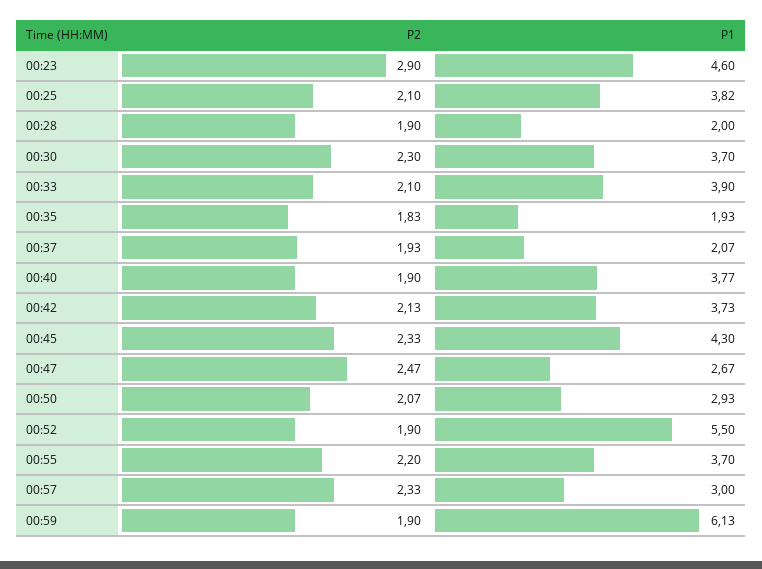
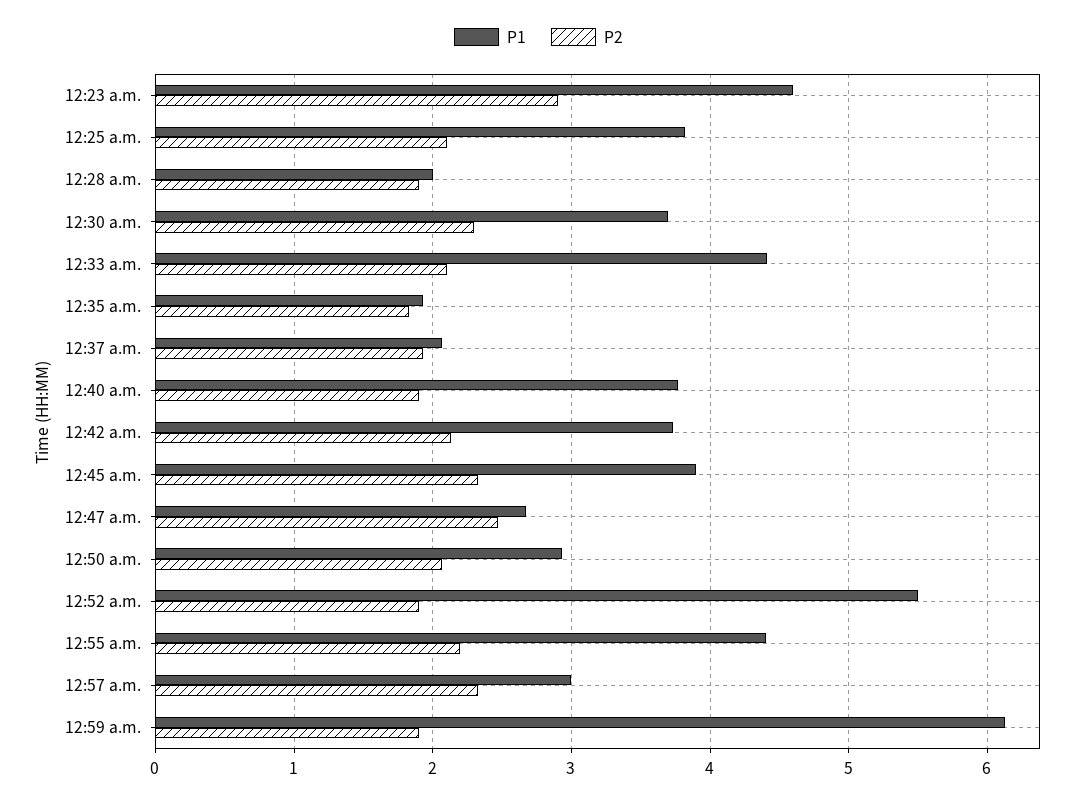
P1, 00:33: 3.9 -> 4.4
P1, 00:45: 4.3 -> 3.9
P1, 00:55: 3.7 -> 4.4

